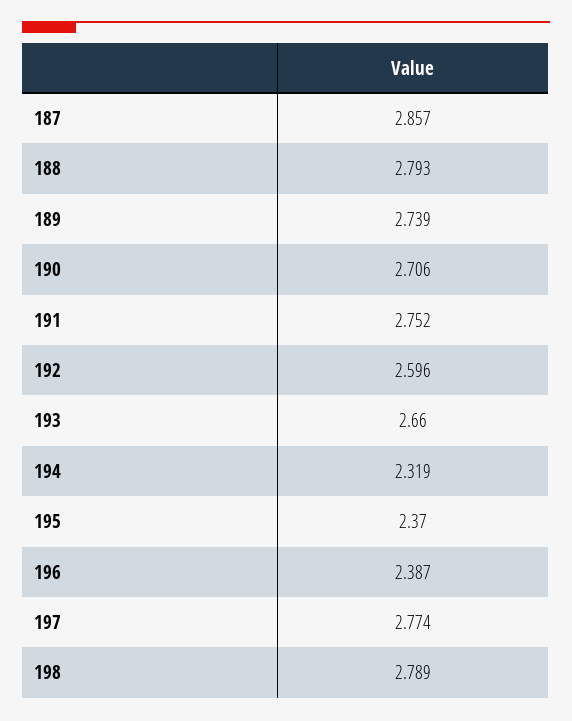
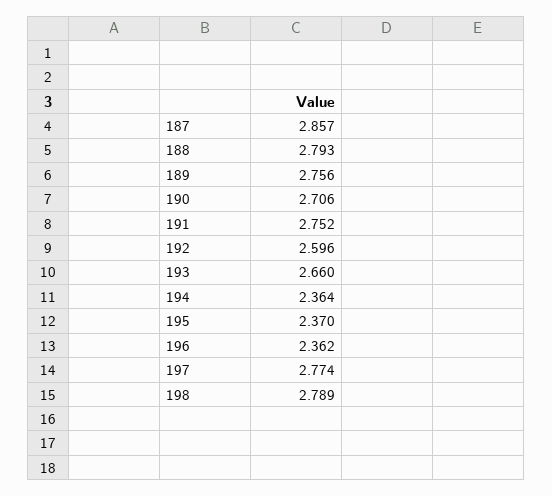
189: 2.739 -> 2.756
194: 2.319 -> 2.364
196: 2.387 -> 2.362

